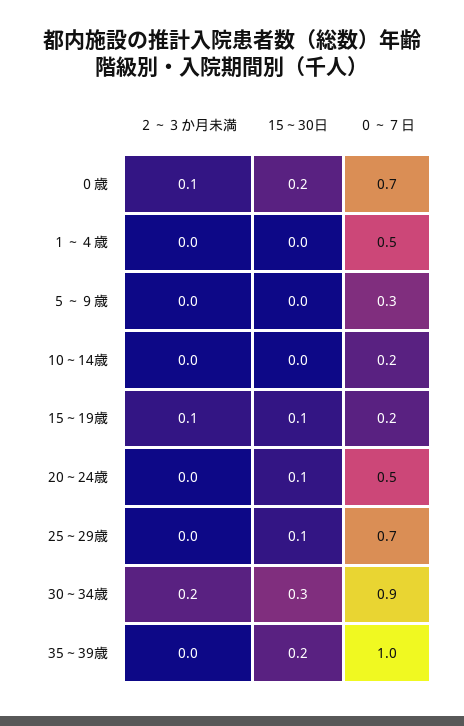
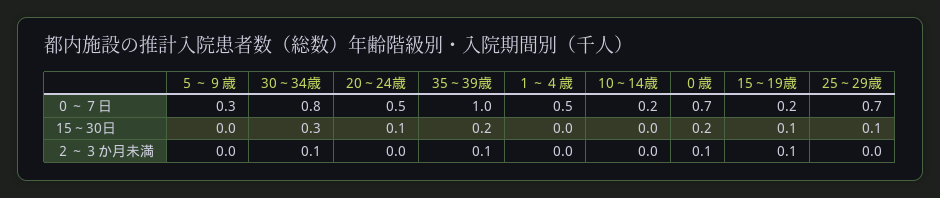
２～３か月未満, 30～34歳: 0.2 -> 0.1
０～７日, 30～34歳: 0.9 -> 0.8
２～３か月未満, 35～39歳: 0 -> 0.1

